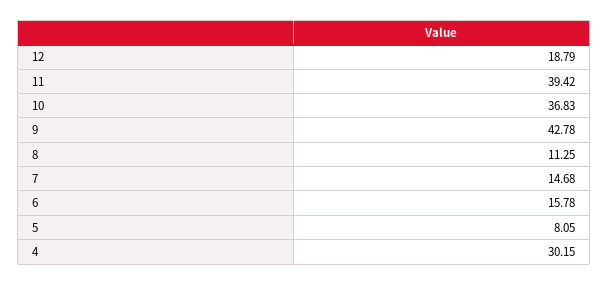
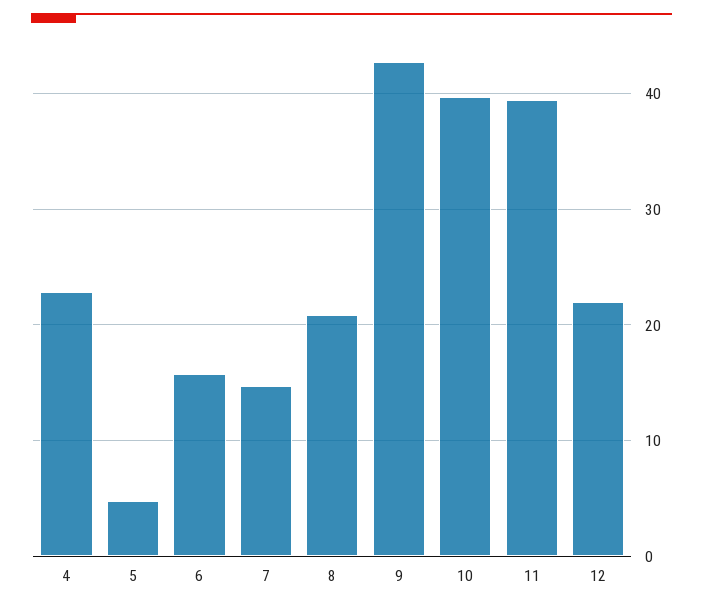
12: 18.79 -> 22
10: 36.83 -> 40
8: 11.25 -> 21
5: 8.05 -> 5
4: 30.15 -> 23

